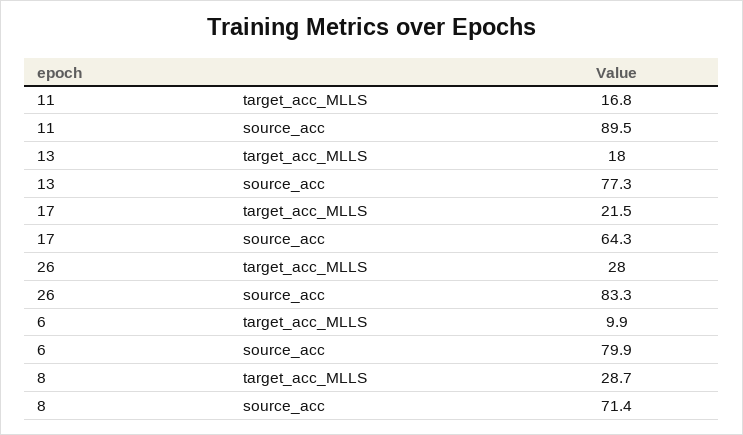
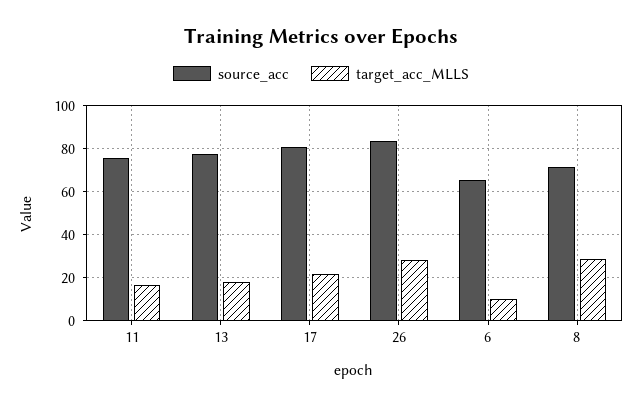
source_acc, 11: 89.5 -> 75
source_acc, 17: 64.3 -> 80
source_acc, 6: 79.9 -> 65

